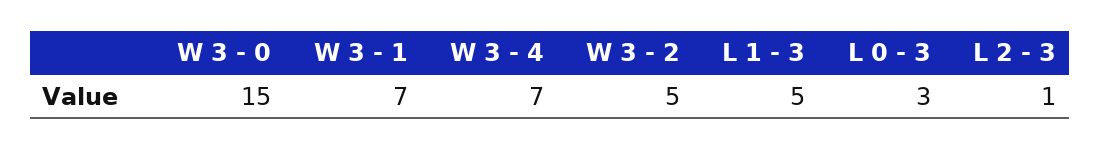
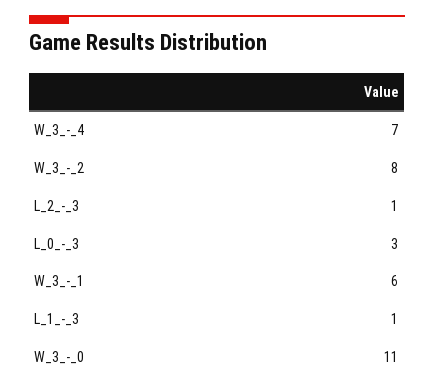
W 3 - 0: 15 -> 11
W 3 - 1: 7 -> 6
W 3 - 2: 5 -> 8
L 1 - 3: 5 -> 1

